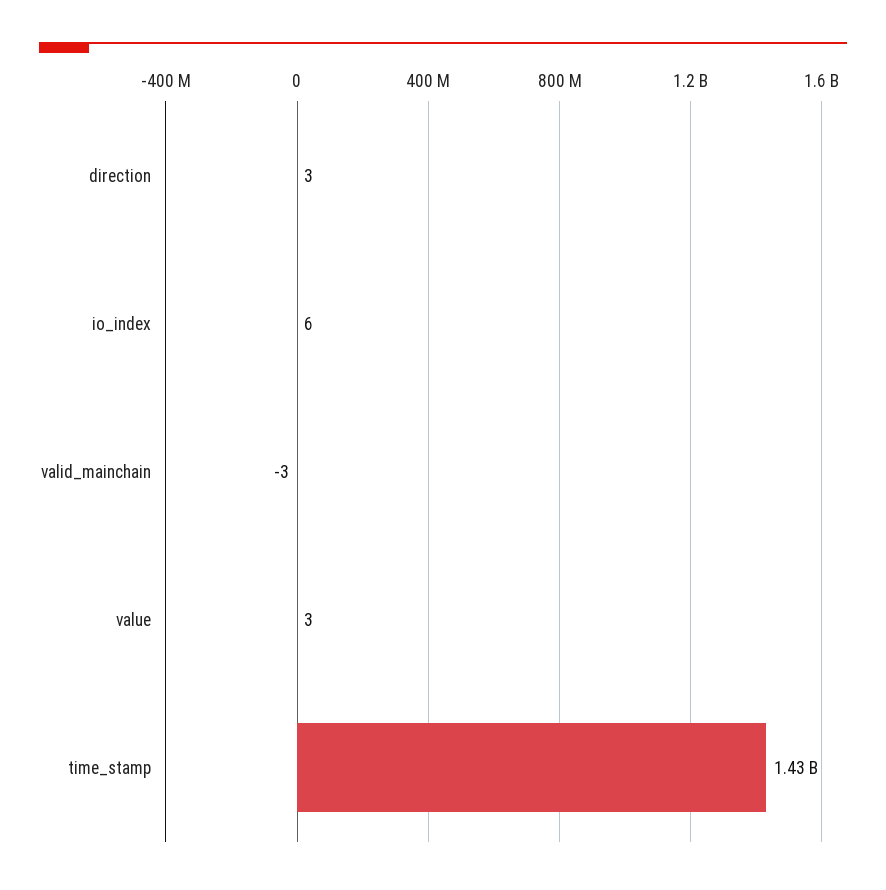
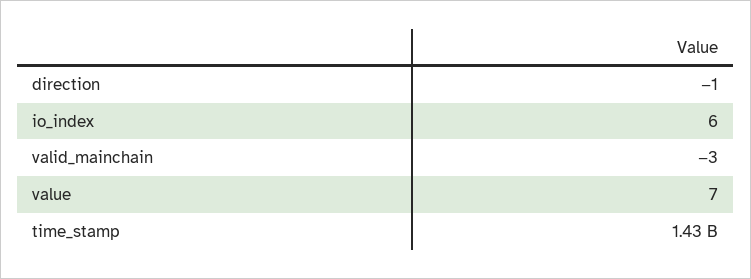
direction: 3 -> -1
value: 3 -> 7

